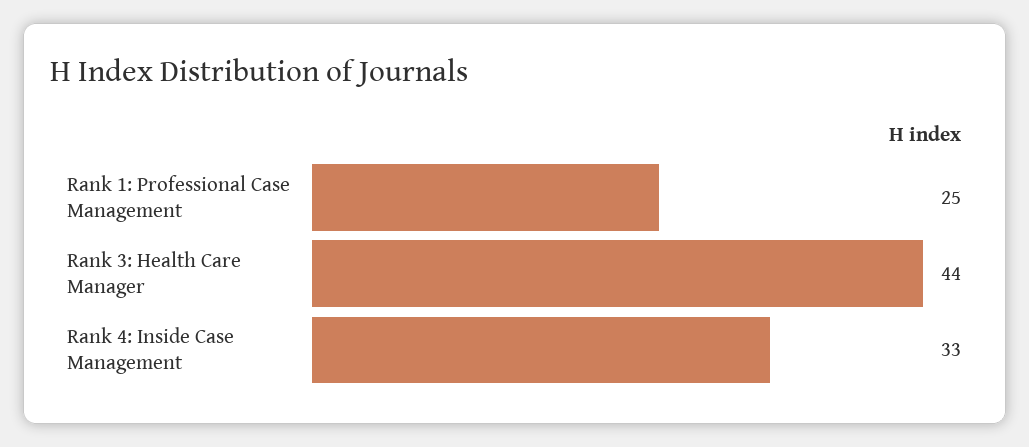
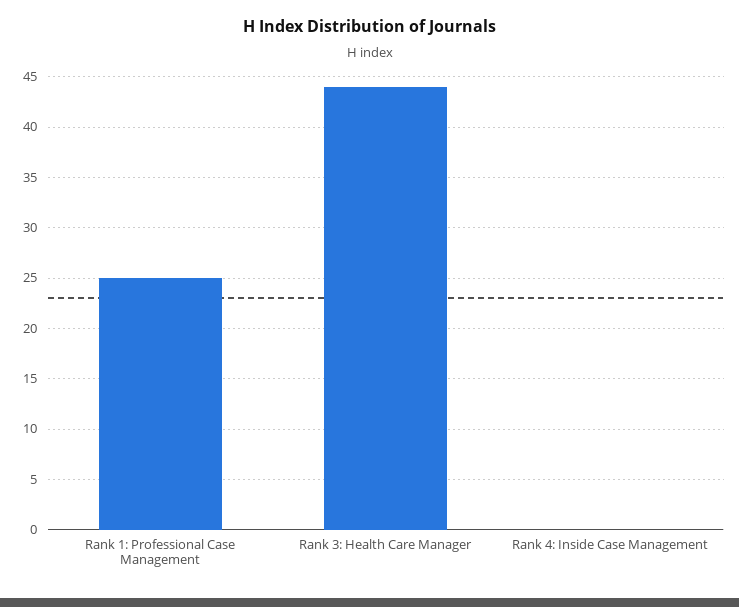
Rank 4: Inside Case Management: 33 -> 0

